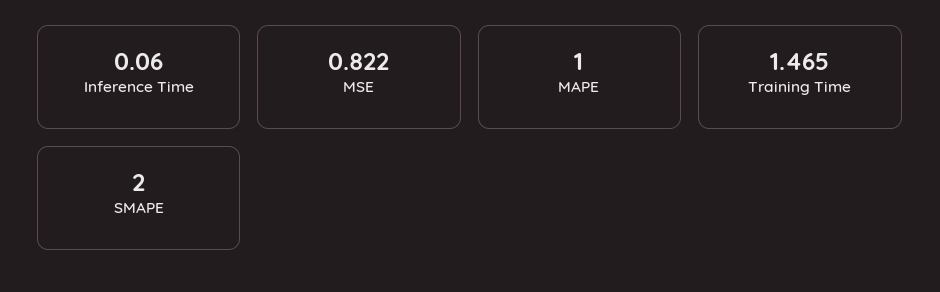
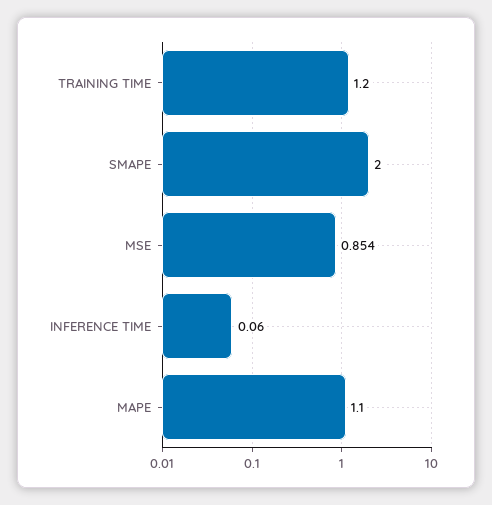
MSE: 0.822 -> 0.854
MAPE: 1 -> 1.1
Training Time: 1.465 -> 1.2

